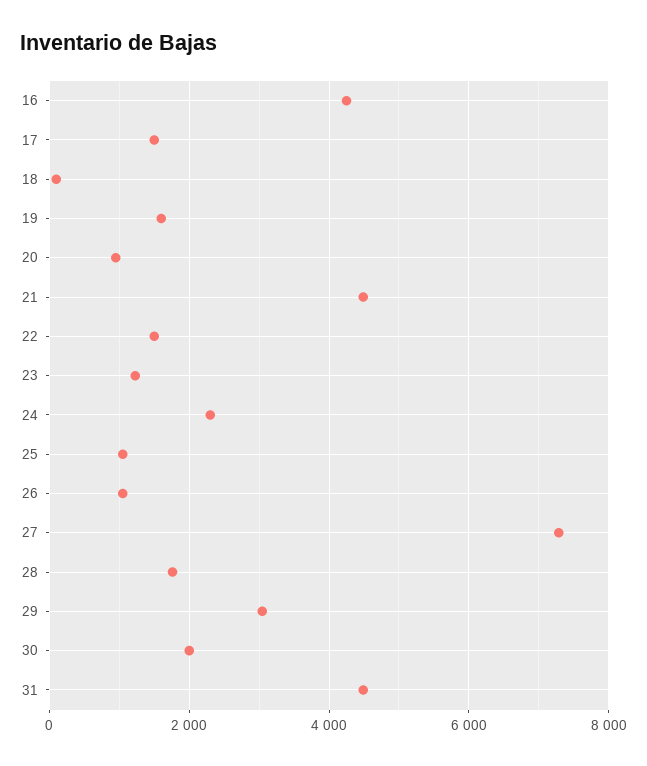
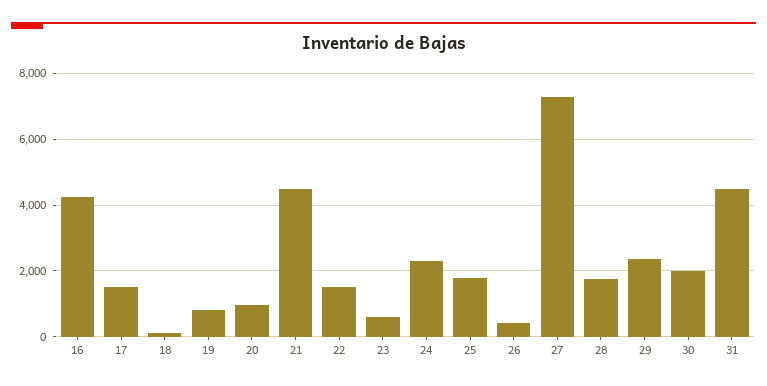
19: 1600 -> 800
23: 1200 -> 600
25: 1000 -> 1800
26: 1000 -> 400
29: 3000 -> 2400

